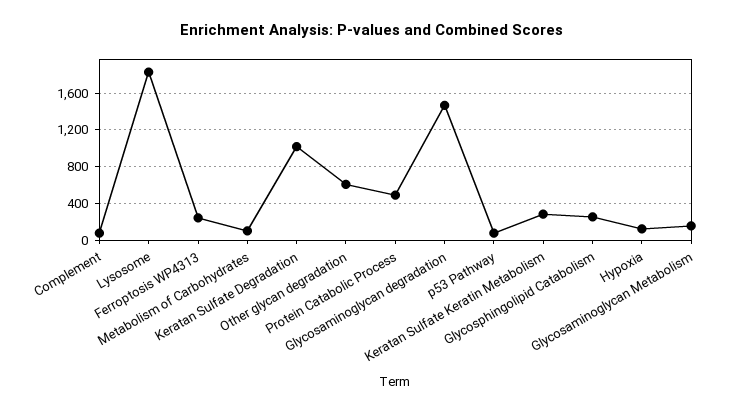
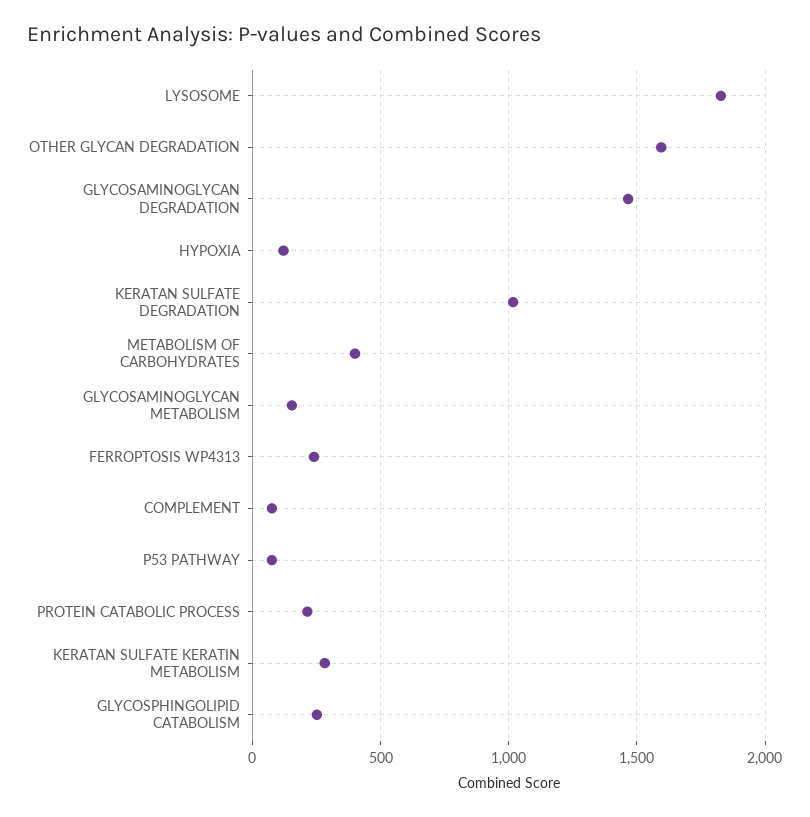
Metabolism of Carbohydrates: 100 -> 400
Other glycan degradation: 600 -> 1600
Protein Catabolic Process: 500 -> 200

